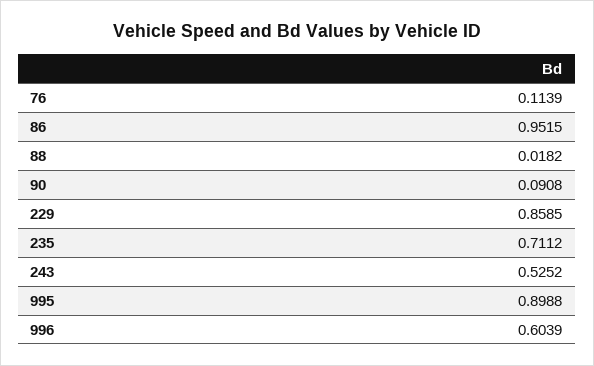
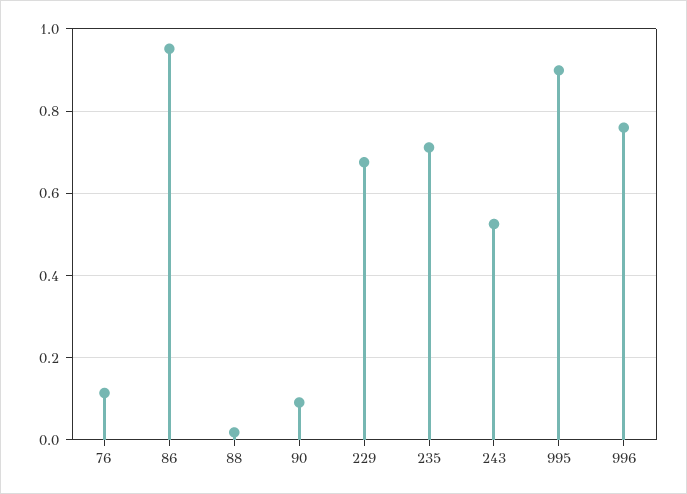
229: 0.8585 -> 0.68
996: 0.6039 -> 0.76

